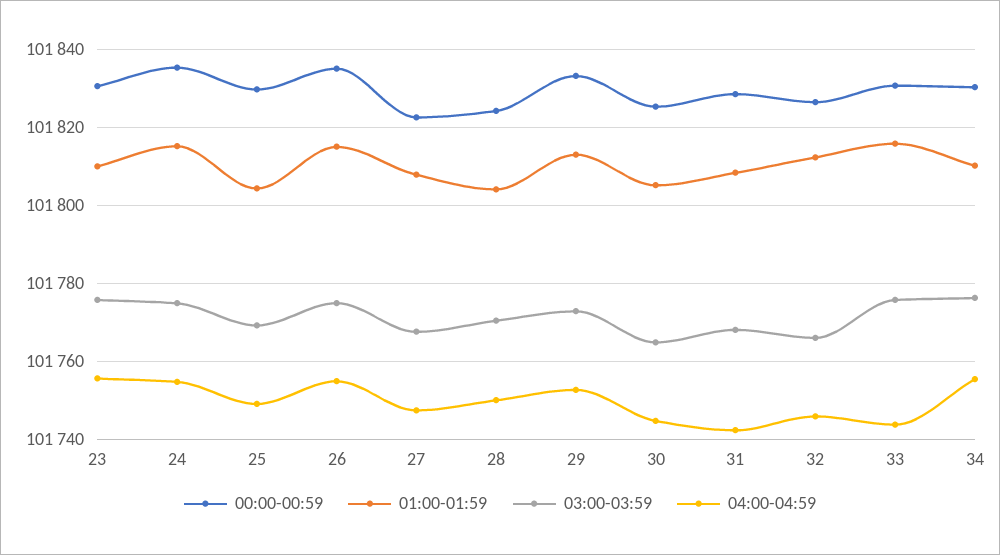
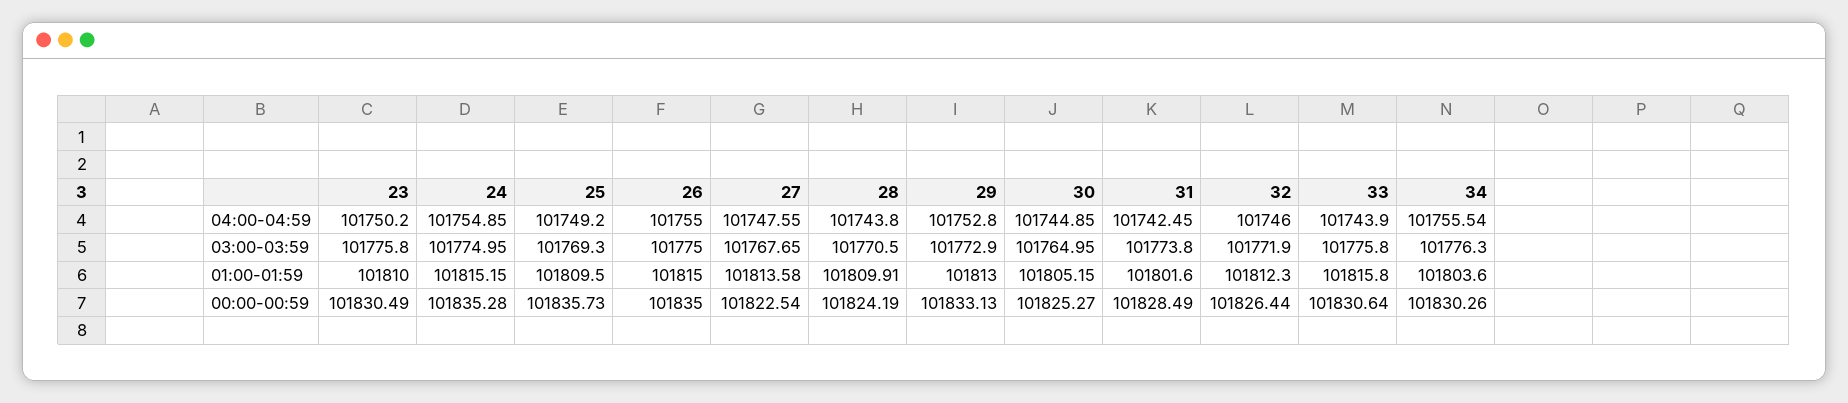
04:00-04:59, 23: 101756 -> 101750.2
00:00-00:59, 25: 101830 -> 101835.73
01:00-01:59, 25: 101804 -> 101809.5
01:00-01:59, 27: 101808 -> 101813.58
01:00-01:59, 28: 101804 -> 101809.91
04:00-04:59, 28: 101750 -> 101743.8
01:00-01:59, 31: 101808 -> 101801.6
03:00-03:59, 31: 101768 -> 101773.8
03:00-03:59, 32: 101766 -> 101771.9
01:00-01:59, 34: 101810 -> 101803.6

